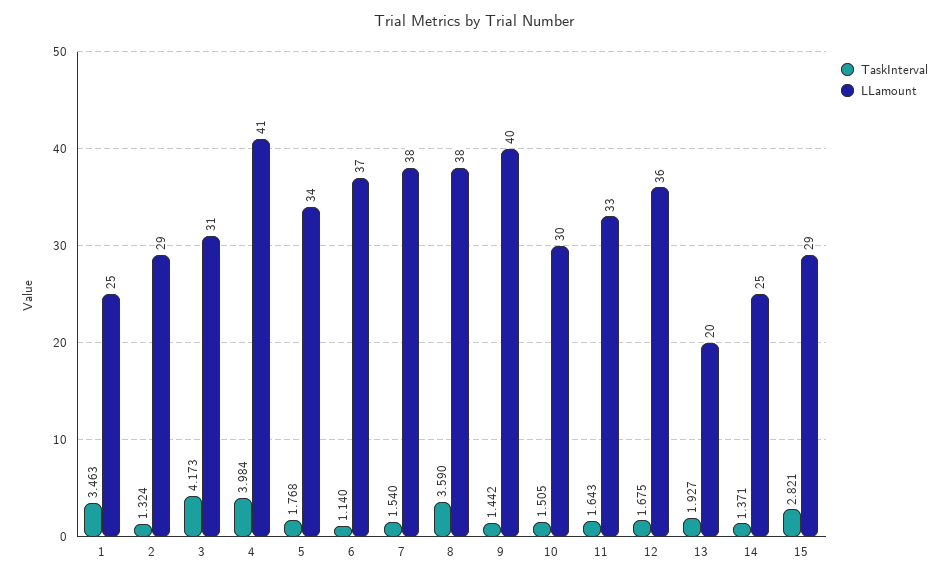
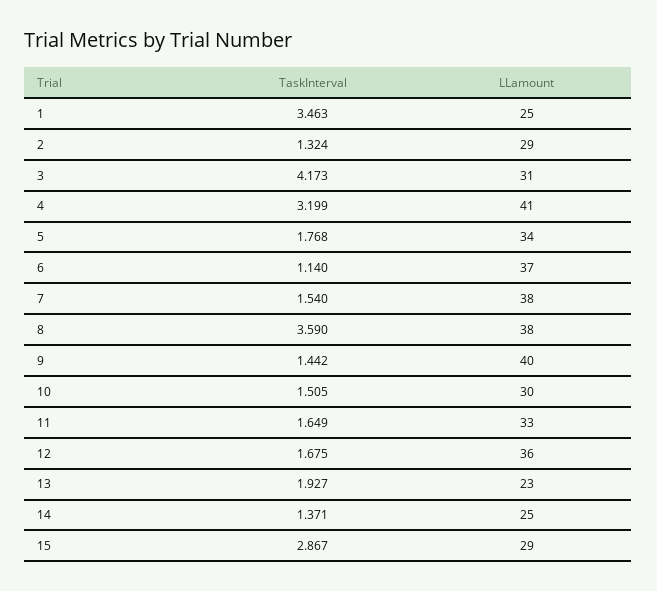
TaskInterval, 4: 3.984 -> 3.199
TaskInterval, 11: 1.643 -> 1.649
LLamount, 13: 20 -> 23
TaskInterval, 15: 2.821 -> 2.867

